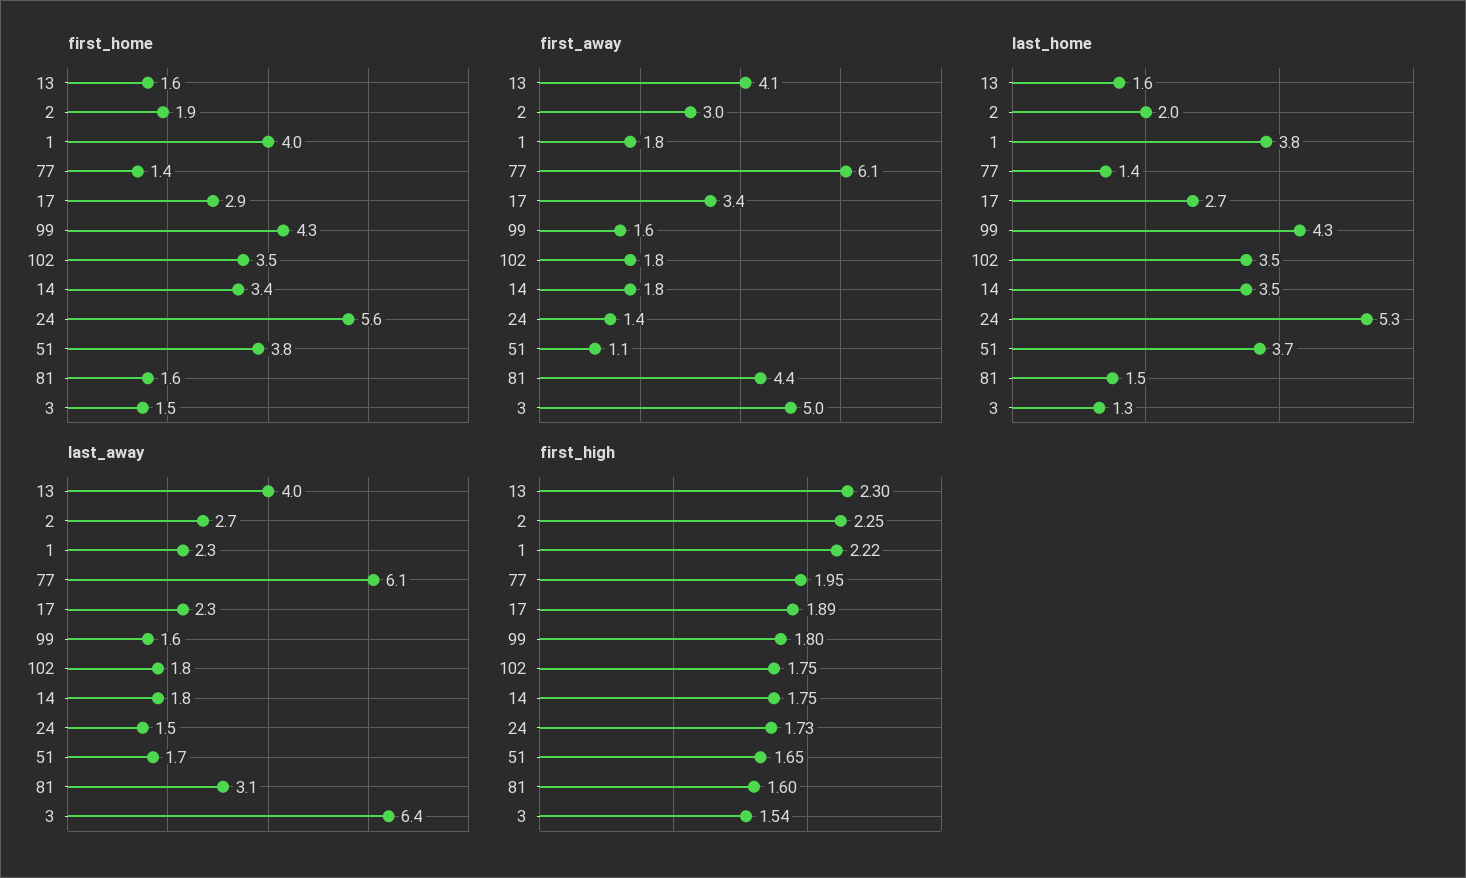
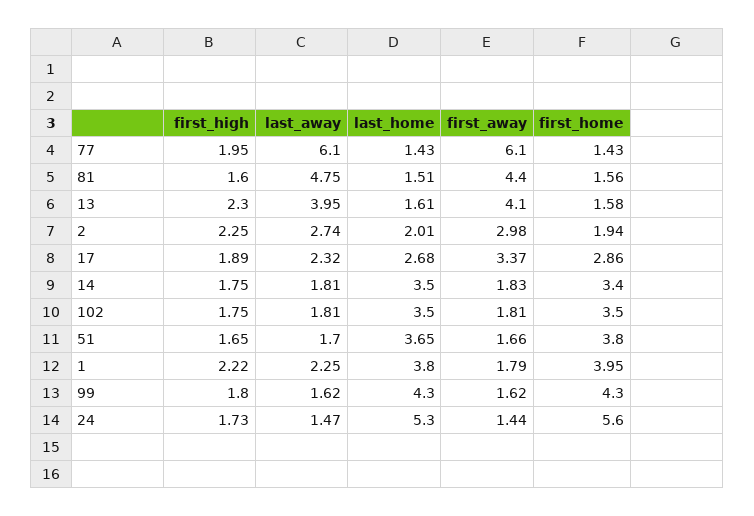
first_home, 3: 1.5 -> none
first_away, 51: 1.1 -> 1.66
first_away, 3: 5 -> none
last_home, 3: 1.3 -> none
last_away, 81: 3.1 -> 4.75
last_away, 3: 6.4 -> none
first_high, 3: 1.54 -> none

